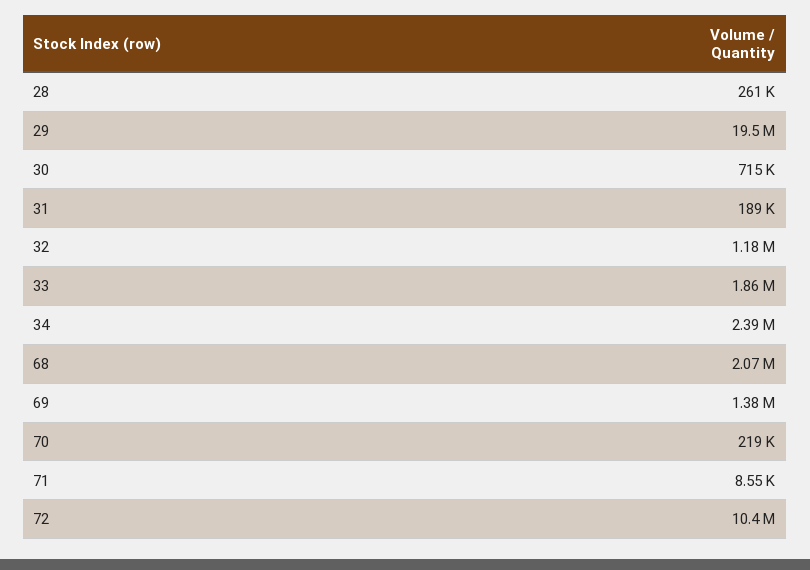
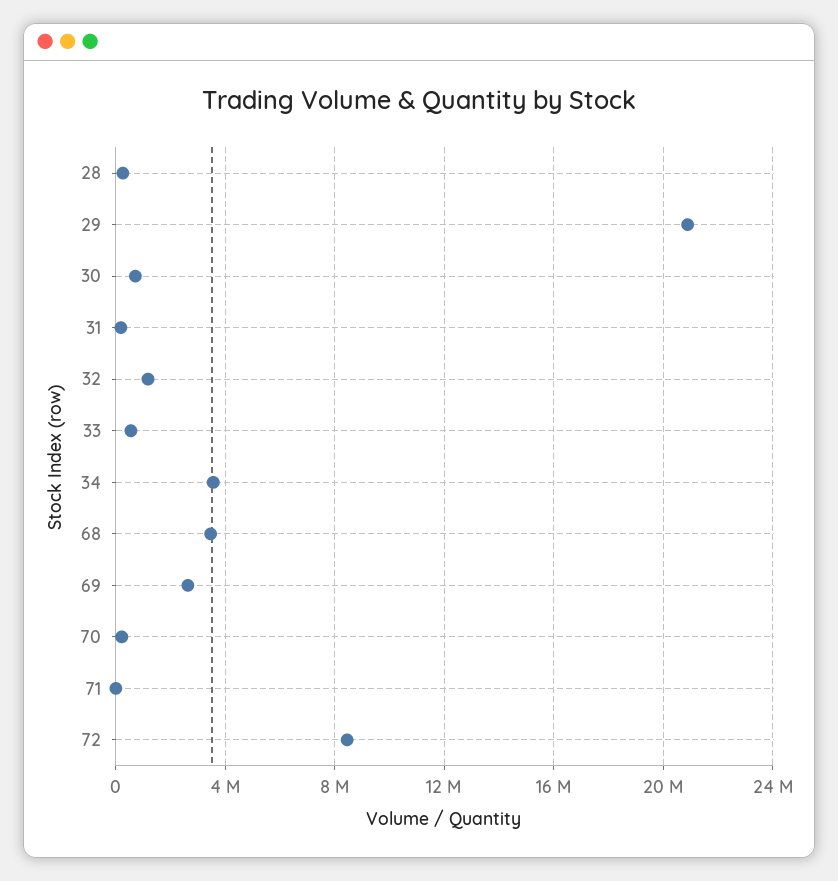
29: 19500000 -> 21000000
33: 1860000 -> 500000
34: 2390000 -> 3500000
68: 2070000 -> 3500000
69: 1380000 -> 2500000
72: 10400000 -> 8500000

